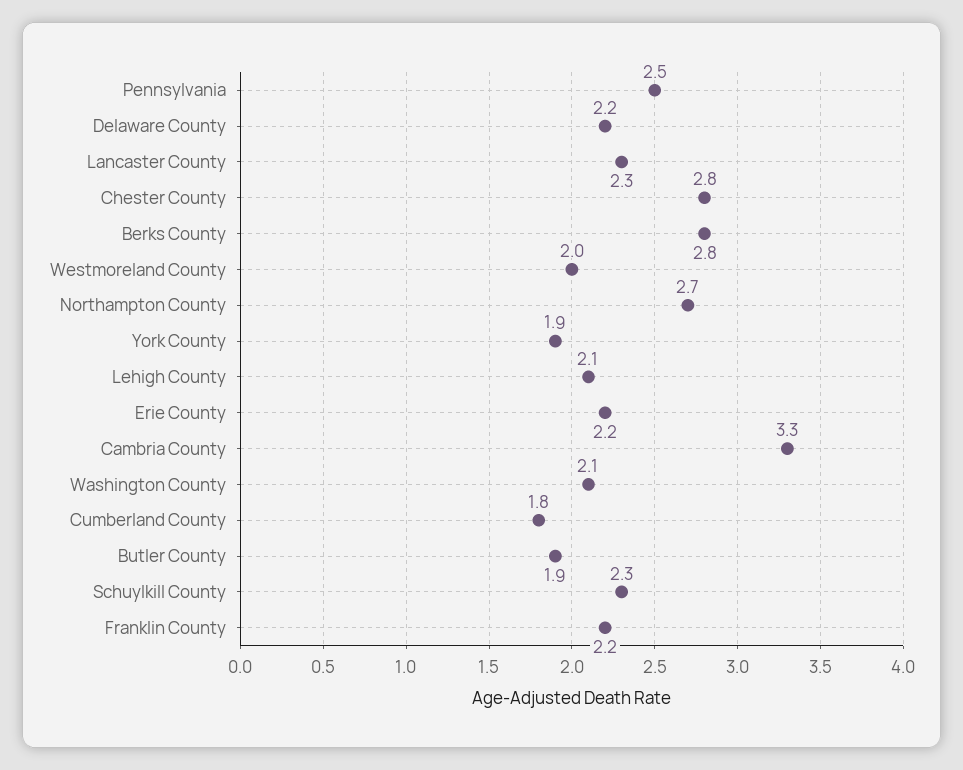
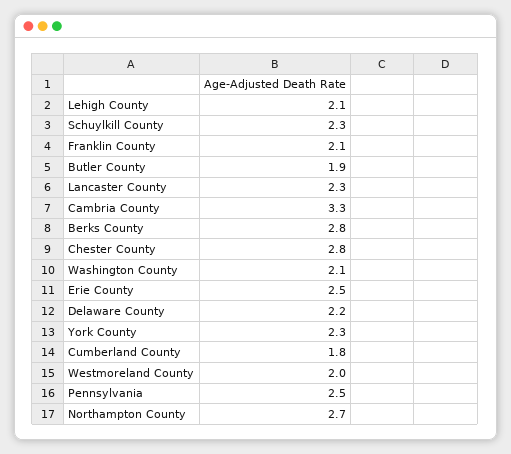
York County: 1.9 -> 2.3
Erie County: 2.2 -> 2.5
Franklin County: 2.2 -> 2.1

